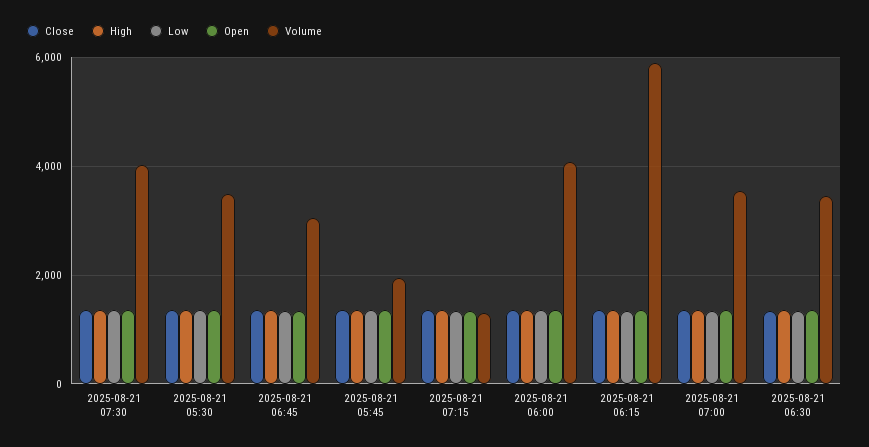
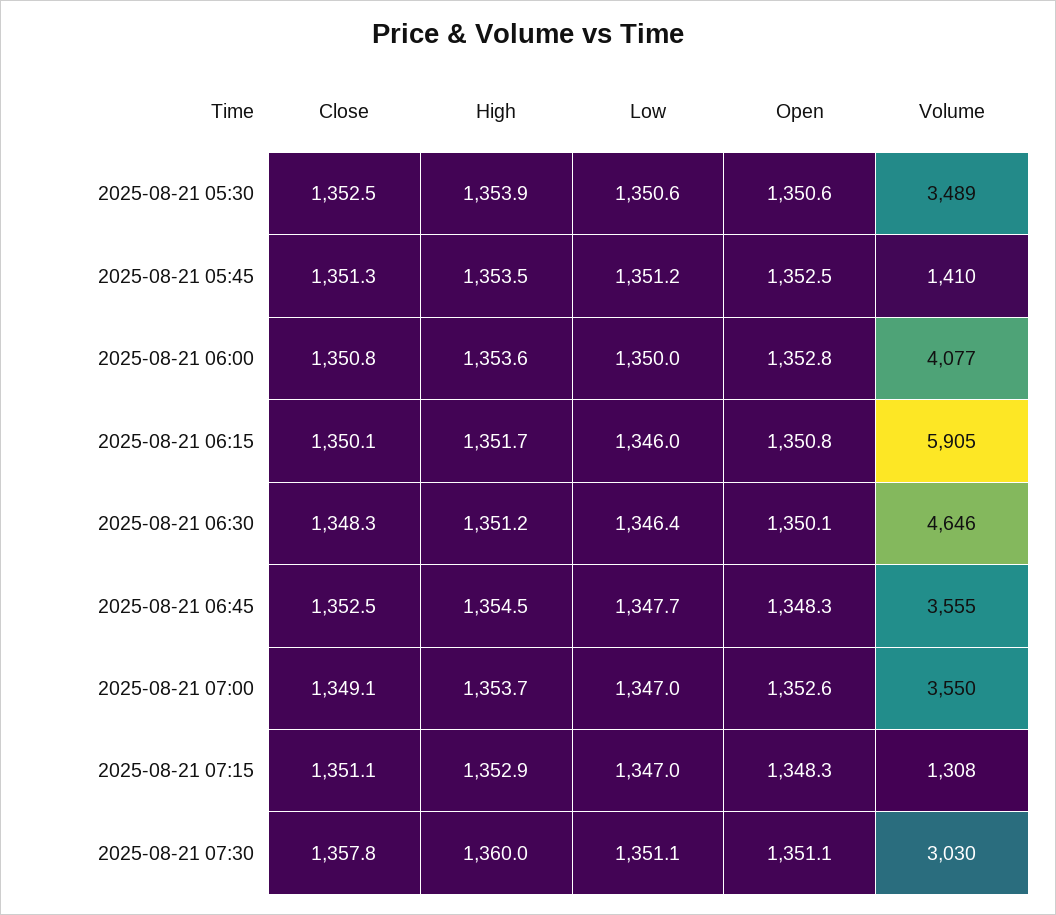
Volume, 2025-08-21 07:30: 4000 -> 3030
Volume, 2025-08-21 06:45: 3000 -> 3555
Volume, 2025-08-21 05:45: 2000 -> 1410
Volume, 2025-08-21 06:30: 3400 -> 4646

